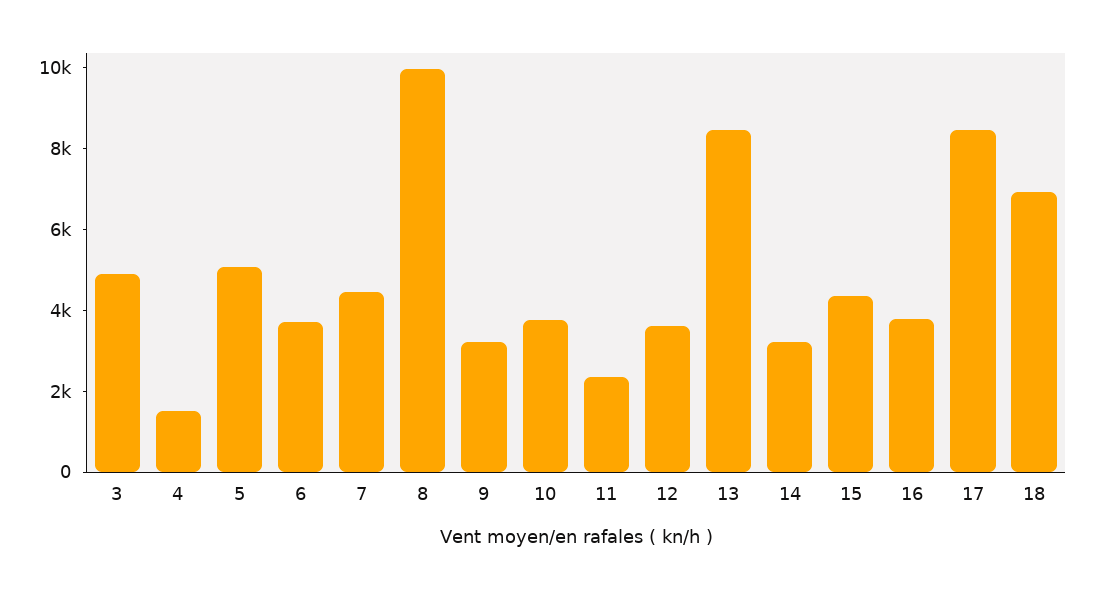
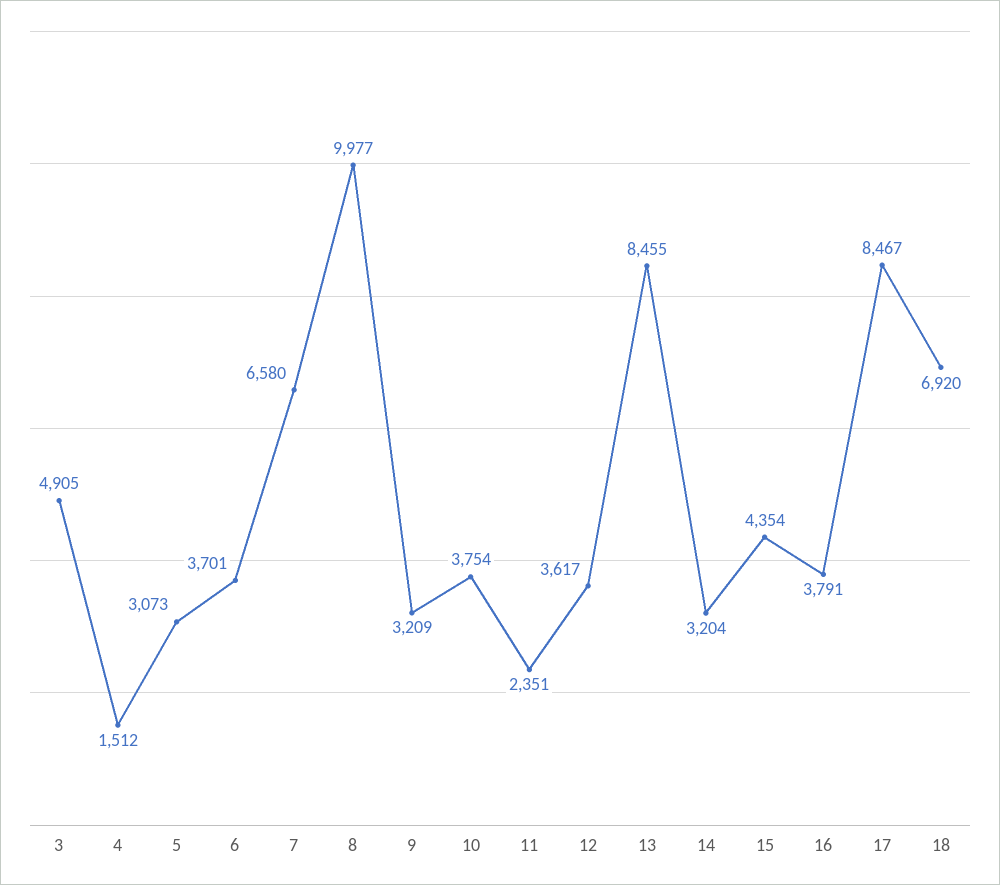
5: 5000 -> 3073
7: 4500 -> 6580

